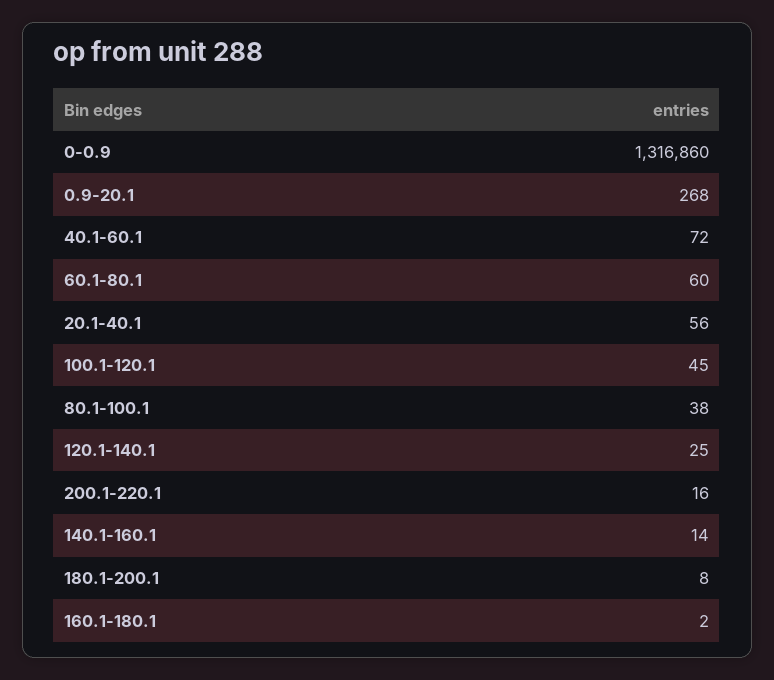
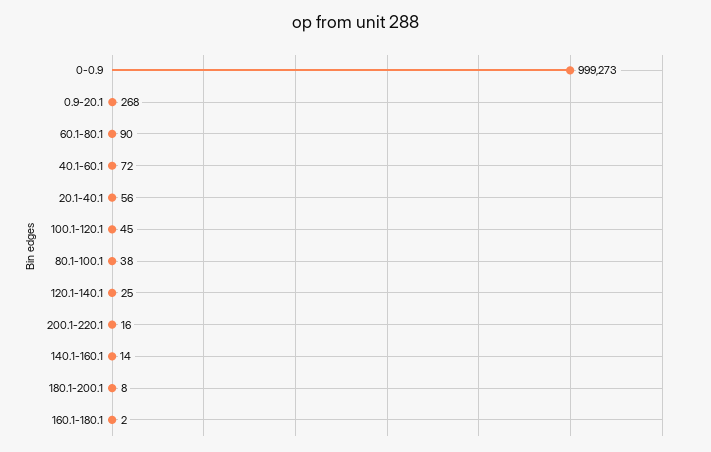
0-0.9: 1316860 -> 999273
60.1-80.1: 60 -> 90

